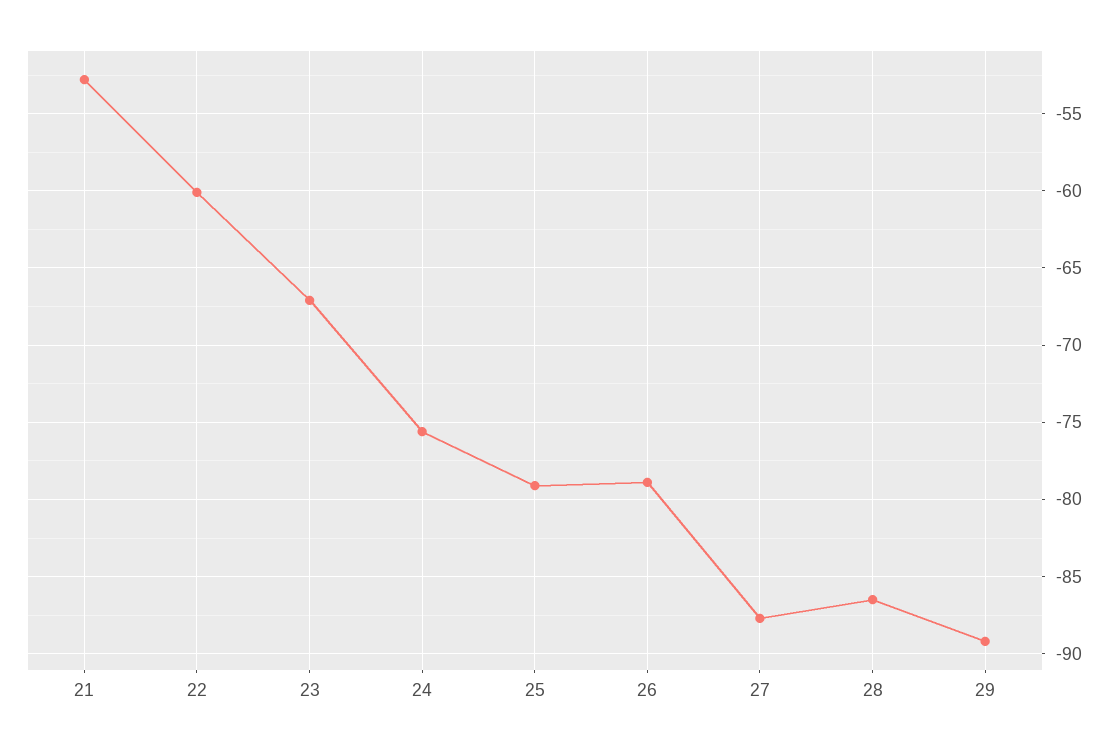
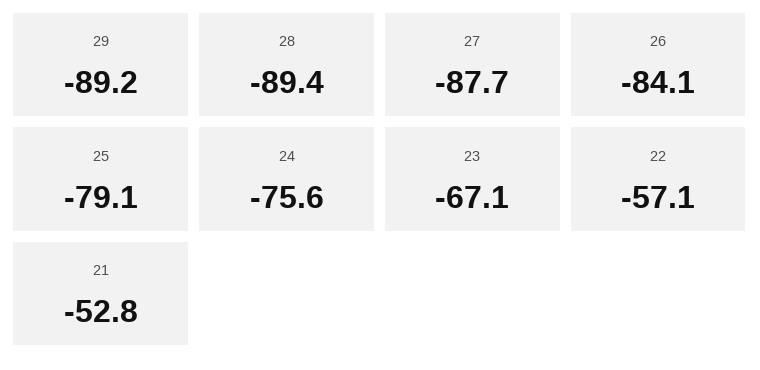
22: -60 -> -57.1
26: -79 -> -84.1
28: -86.5 -> -89.4

